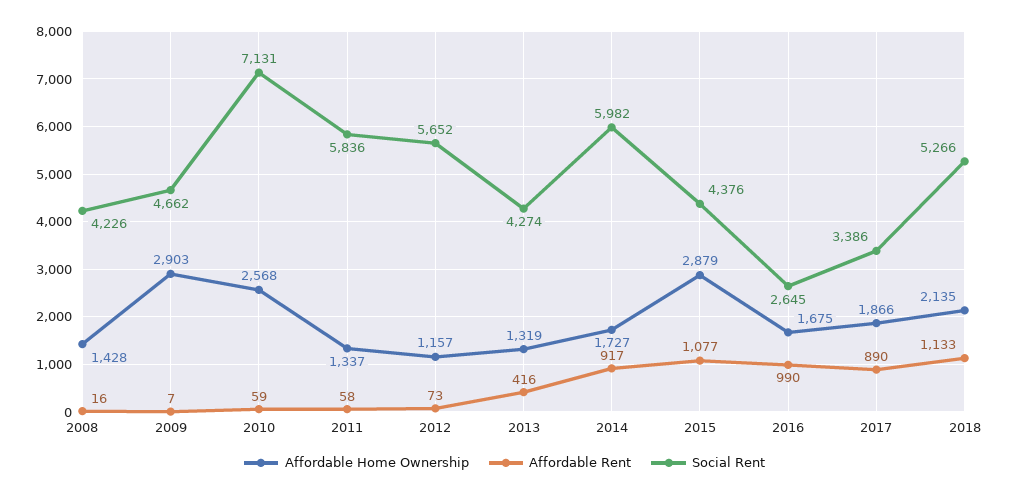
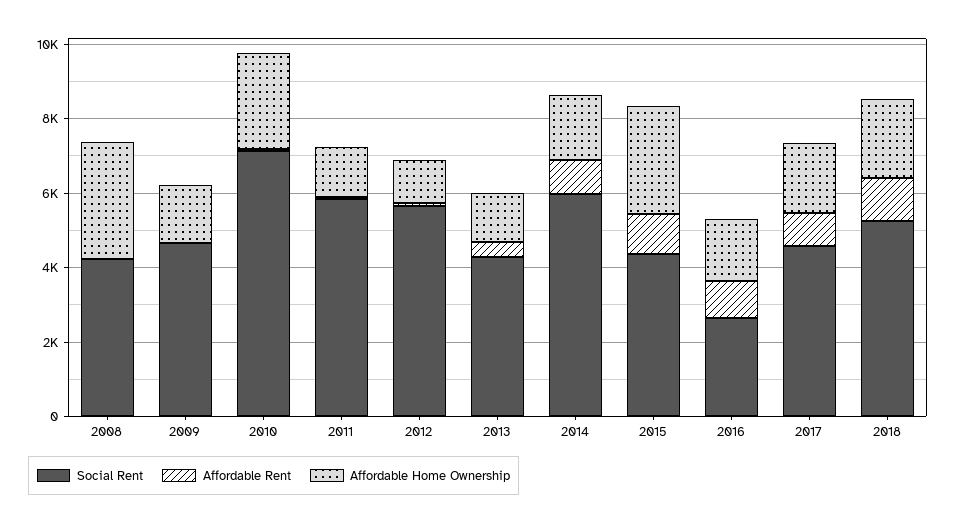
Affordable Home Ownership, 2008: 1428 -> 3000
Affordable Home Ownership, 2009: 2903 -> 1500
Social Rent, 2017: 3386 -> 4500

